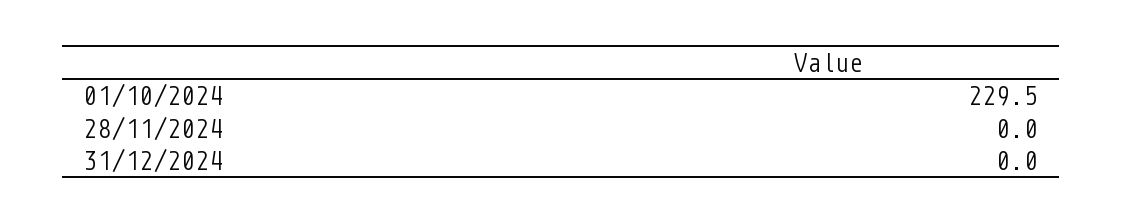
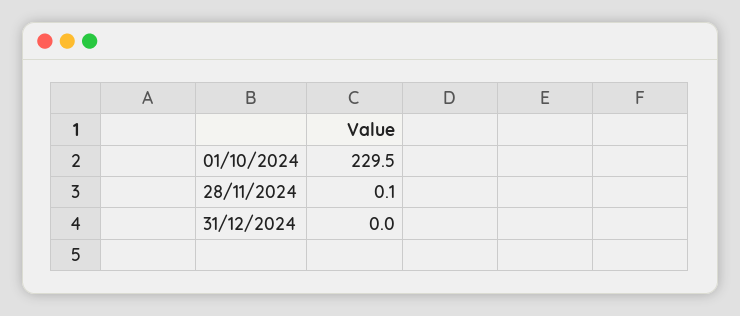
28/11/2024: 0 -> 0.1

